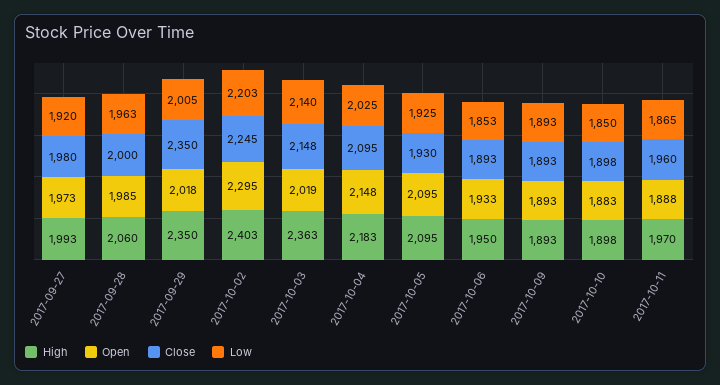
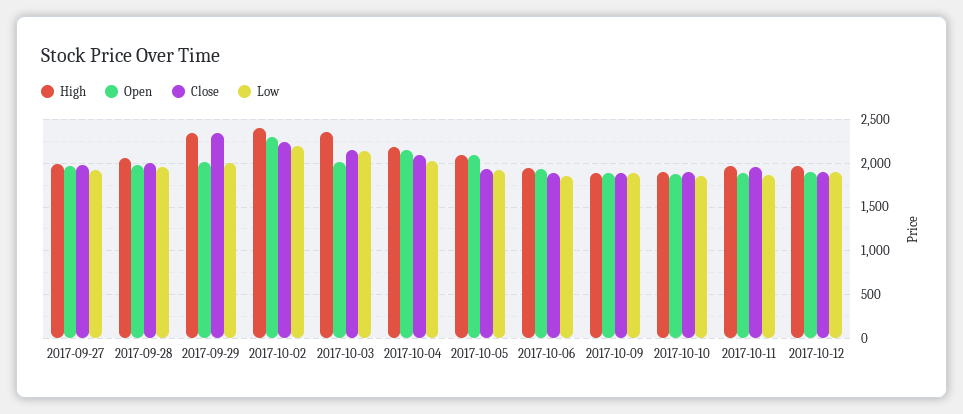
High, 2017-10-12: none -> 2000
Open, 2017-10-12: none -> 1900
Close, 2017-10-12: none -> 1900
Low, 2017-10-12: none -> 1900

